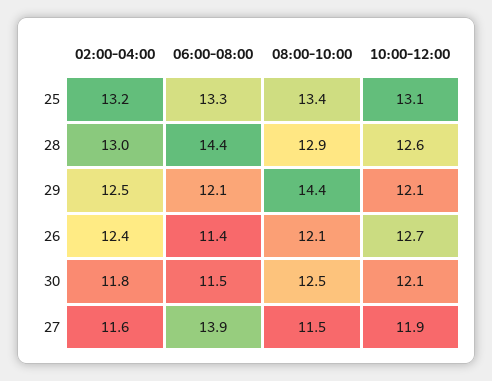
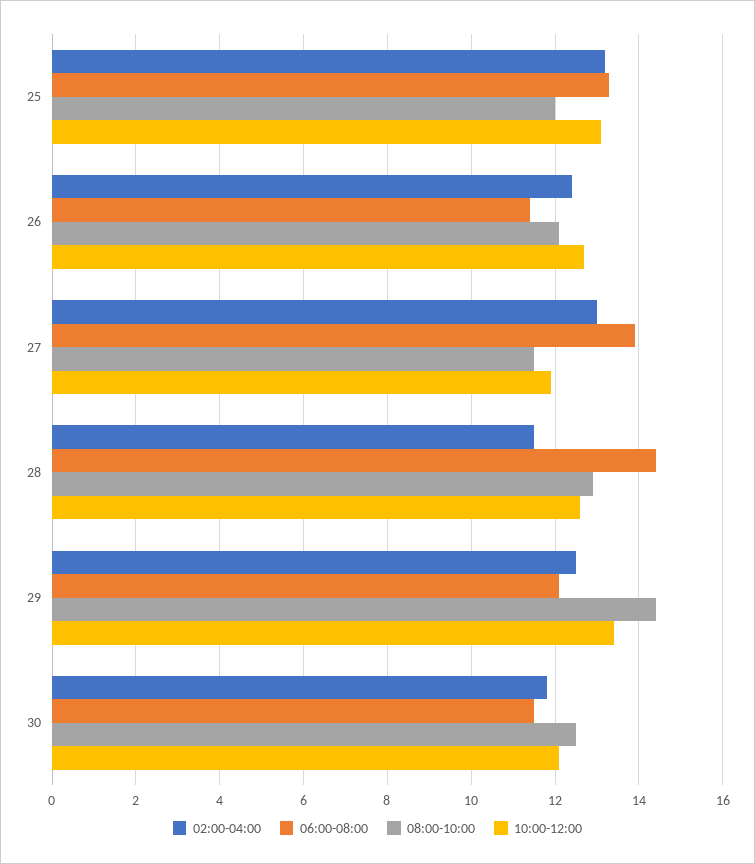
08:00-10:00, 25: 13.4 -> 12
02:00-04:00, 28: 13 -> 11.5
10:00-12:00, 29: 12.1 -> 13.5
02:00-04:00, 27: 11.6 -> 13

